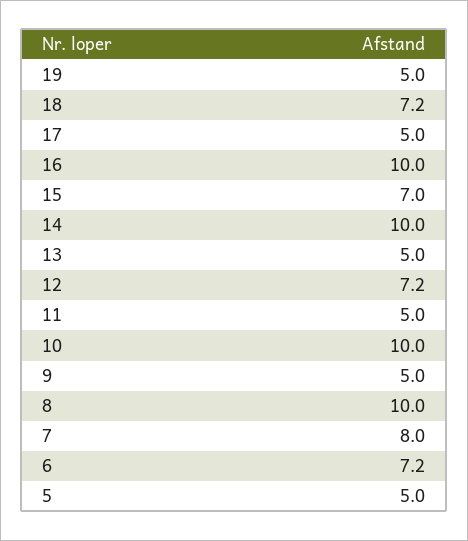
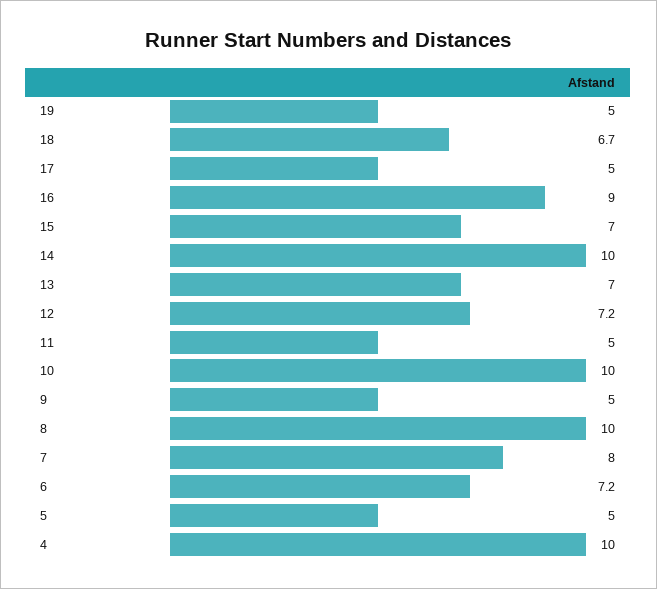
18: 7.2 -> 6.7
16: 10 -> 9
13: 5 -> 7
4: none -> 10

